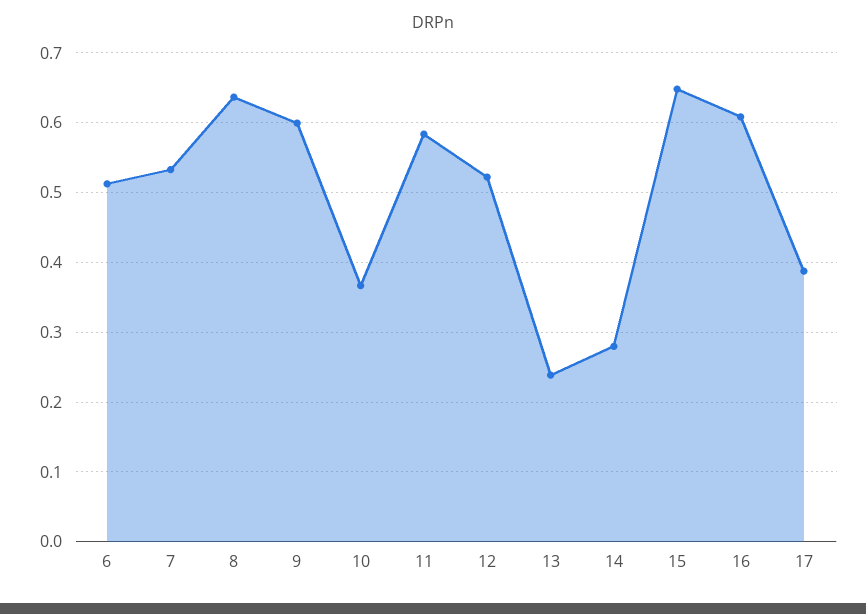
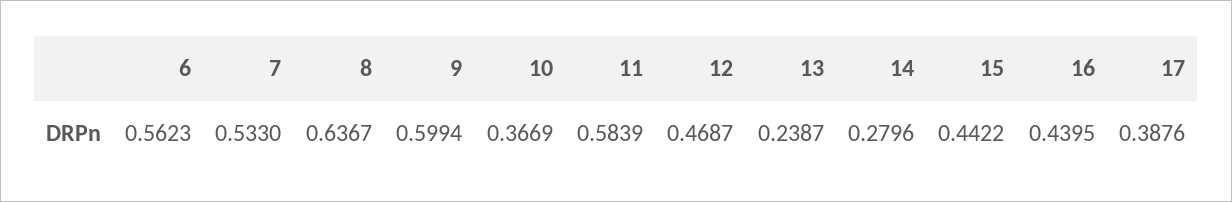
6: 0.51 -> 0.5623
12: 0.52 -> 0.4687
15: 0.65 -> 0.4422
16: 0.61 -> 0.4395

